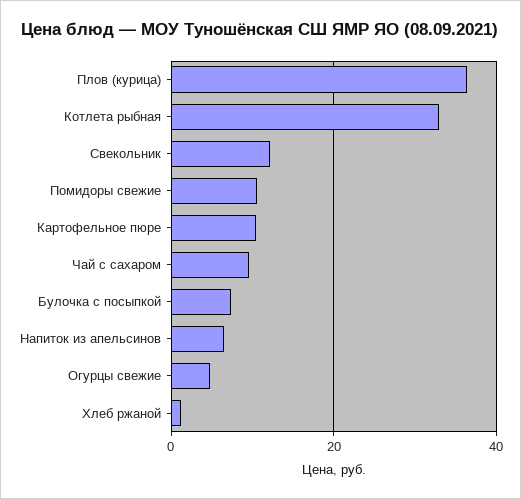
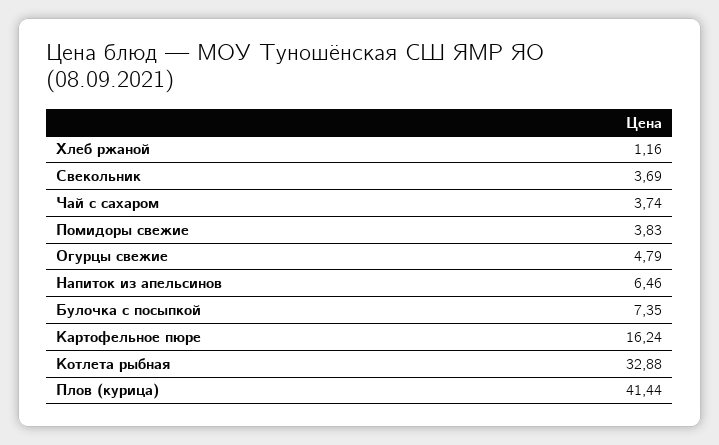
Плов (курица): 36 -> 41.44
Свекольник: 12 -> 3.69
Помидоры свежие: 10 -> 3.83
Картофельное пюре: 10 -> 16.24
Чай с сахаром: 10 -> 3.74

